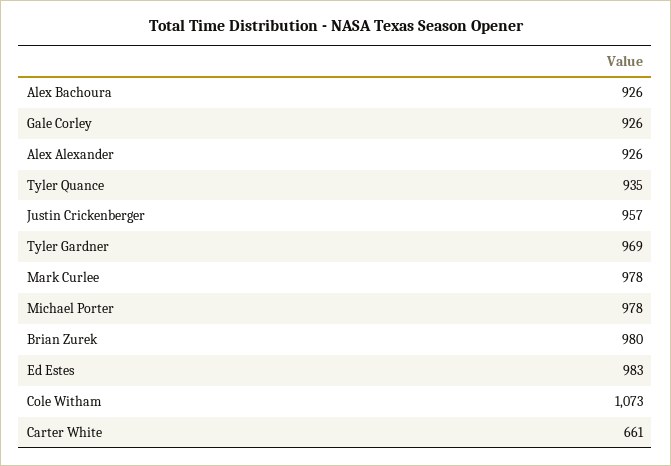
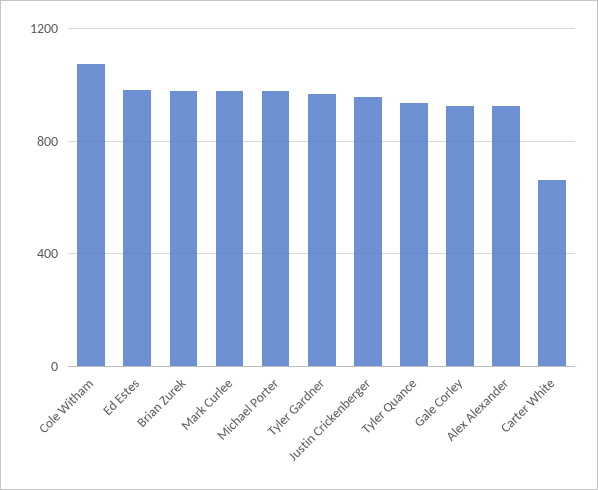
Alex Bachoura: 926 -> none

